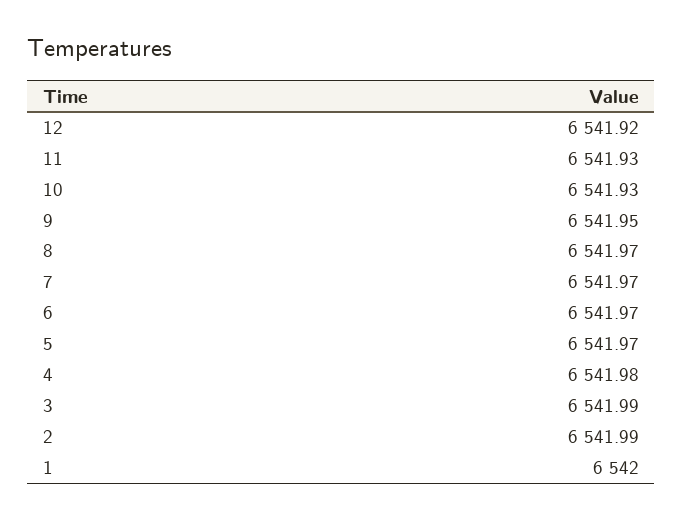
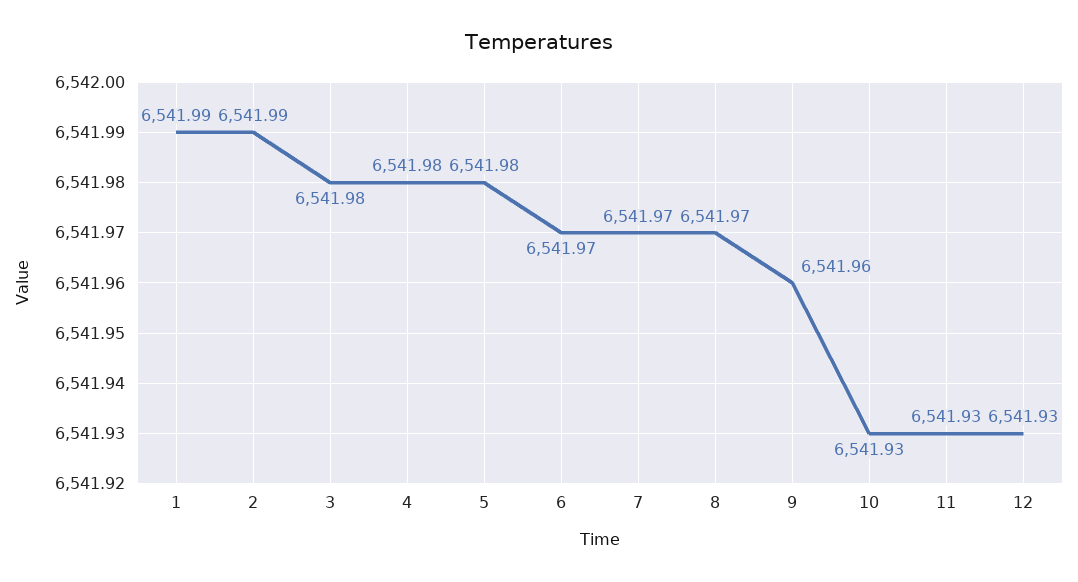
12: 6541.92 -> 6541.93
9: 6541.95 -> 6541.96
5: 6541.97 -> 6541.98
3: 6541.99 -> 6541.98
1: 6542 -> 6541.99

